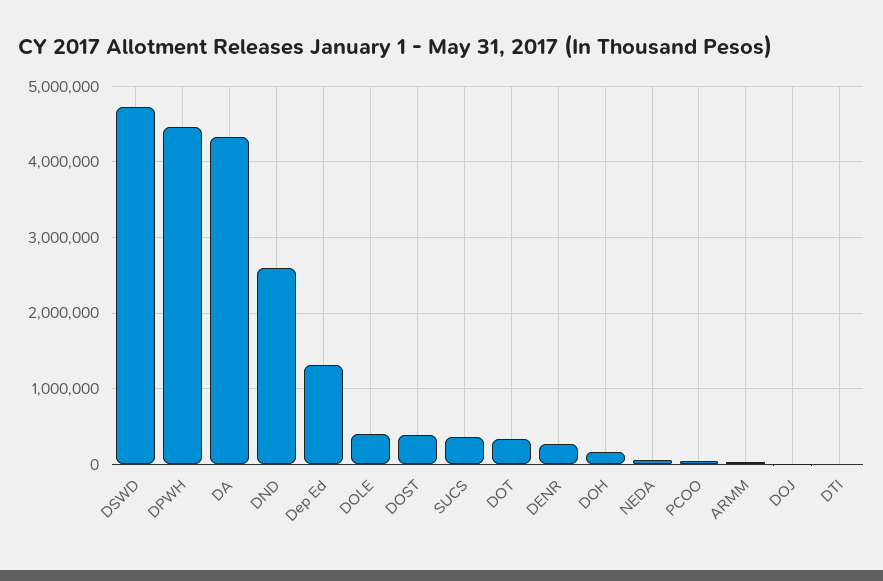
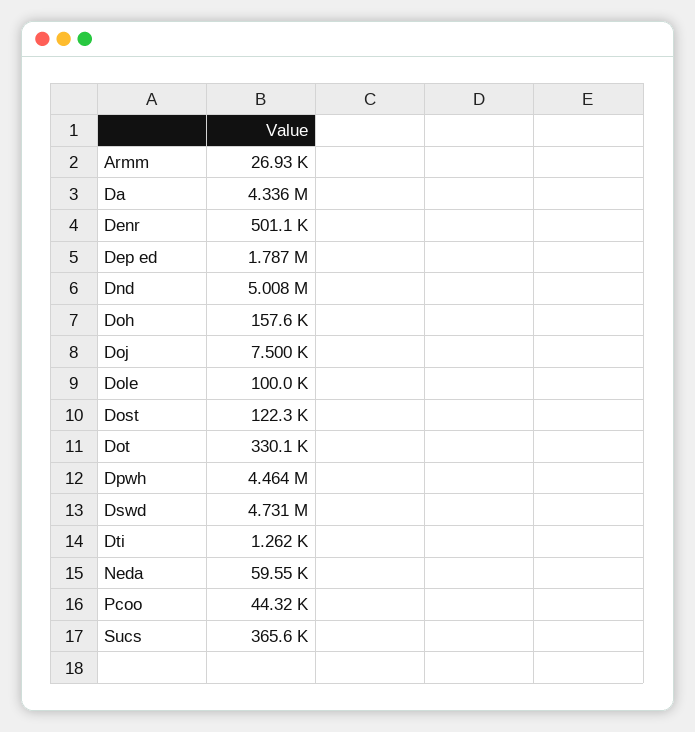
DND: 2600000 -> 5008000
Dep Ed: 1300000 -> 1787000
DOLE: 400000 -> 100000
DOST: 400000 -> 122300
DENR: 300000 -> 501100

